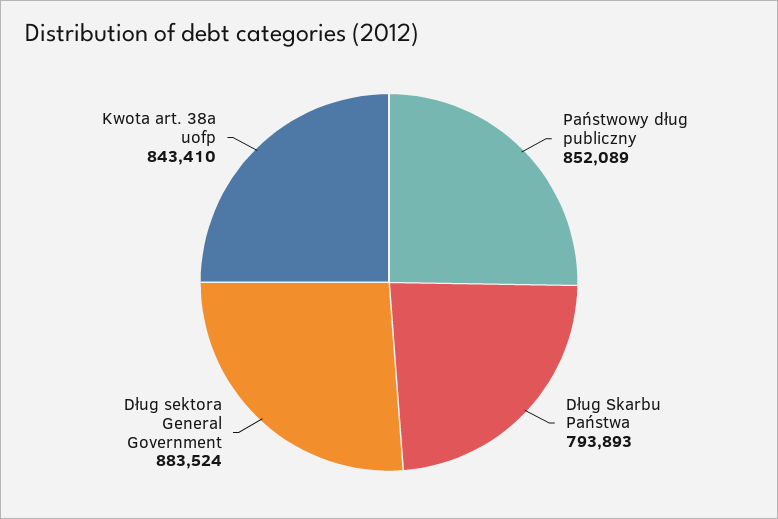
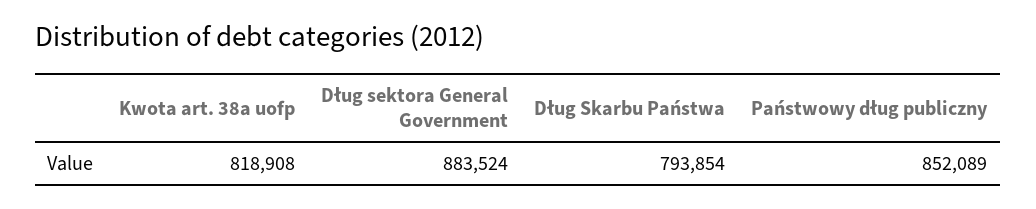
Dług Skarbu Państwa: 793893 -> 793854
Kwota art. 38a uofp: 843410 -> 818908

